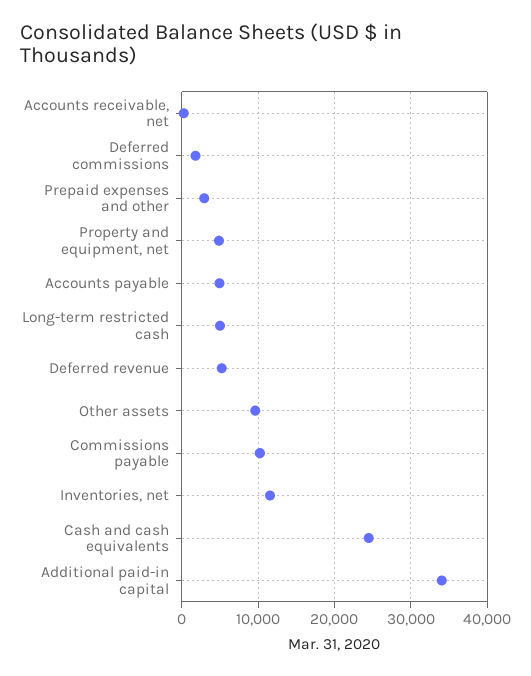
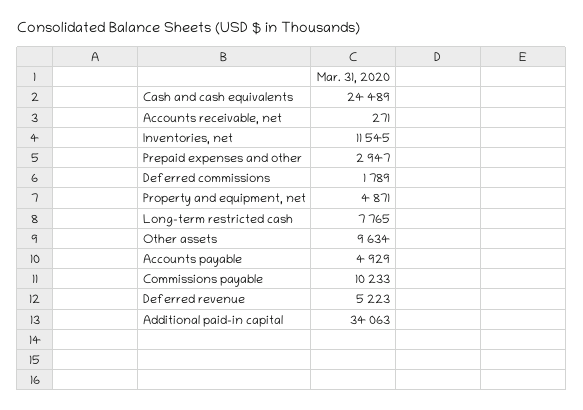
Long-term restricted cash: 5000 -> 7765

